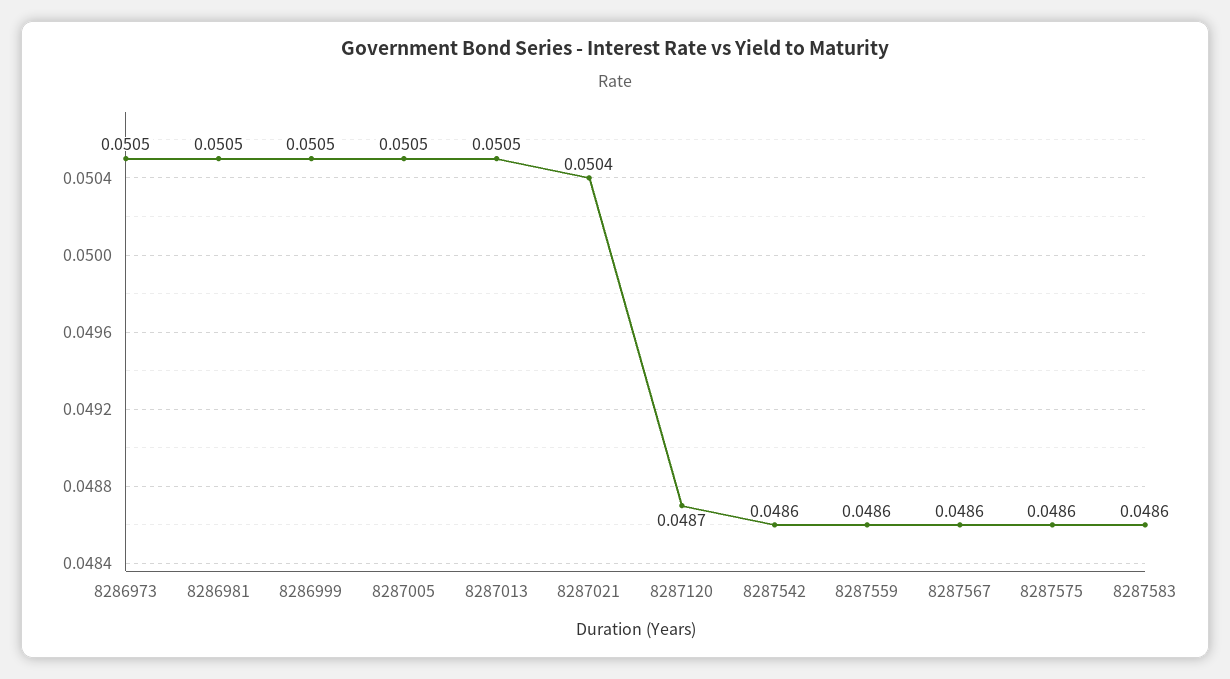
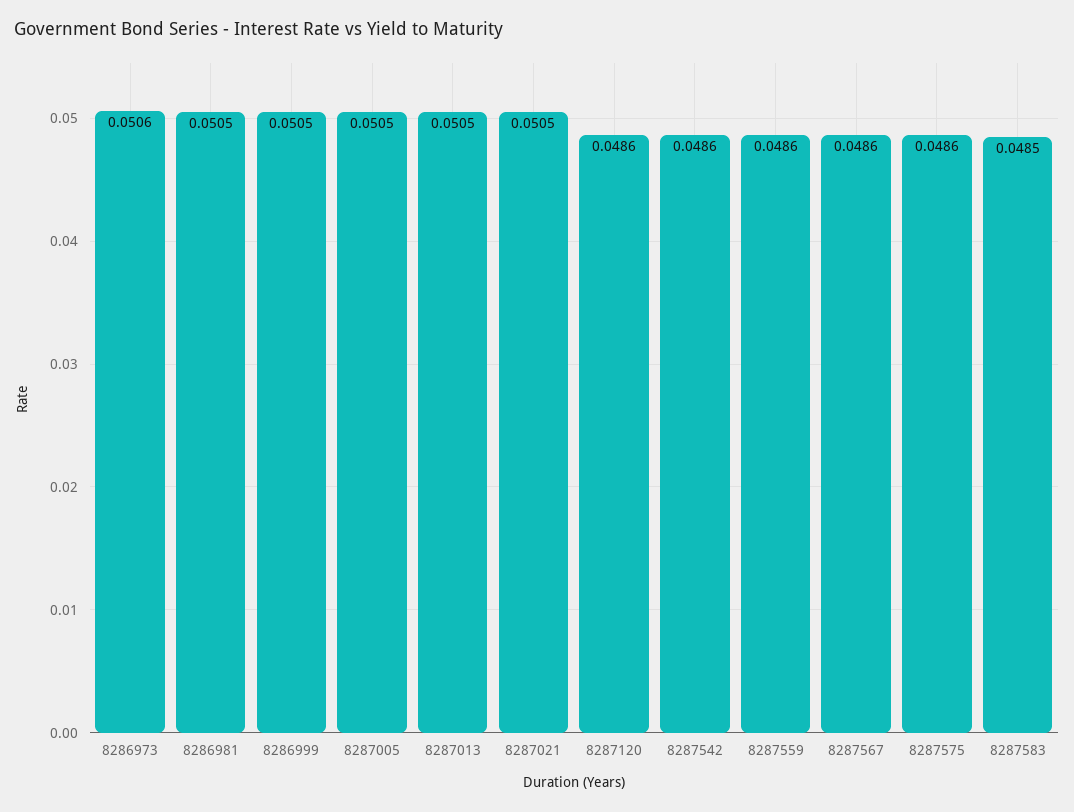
8286973: 0.0505 -> 0.0506
8287021: 0.0504 -> 0.0505
8287120: 0.0487 -> 0.0486
8287583: 0.0486 -> 0.0485

